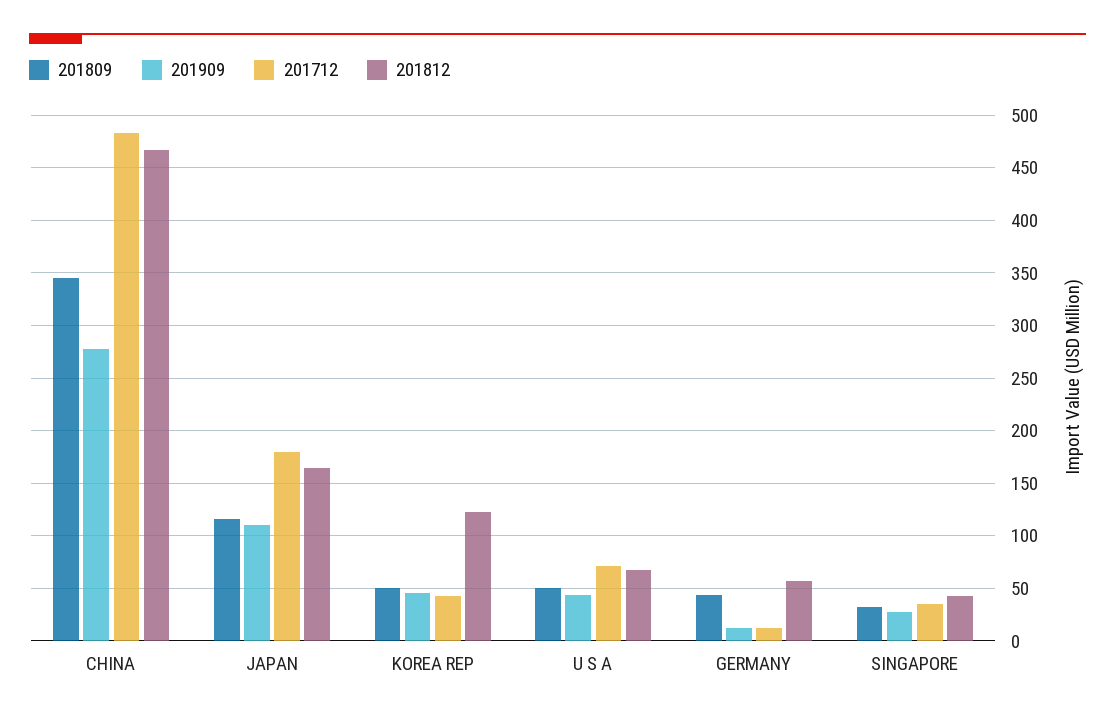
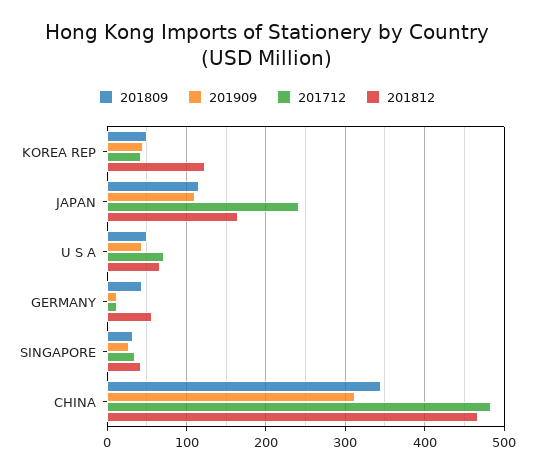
201909, CHINA: 280 -> 310
201712, JAPAN: 180 -> 240

